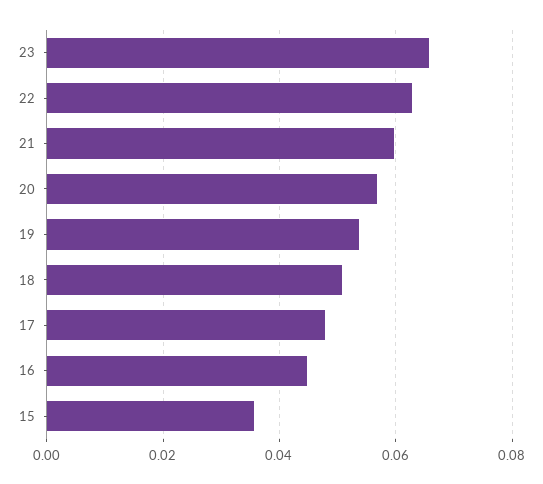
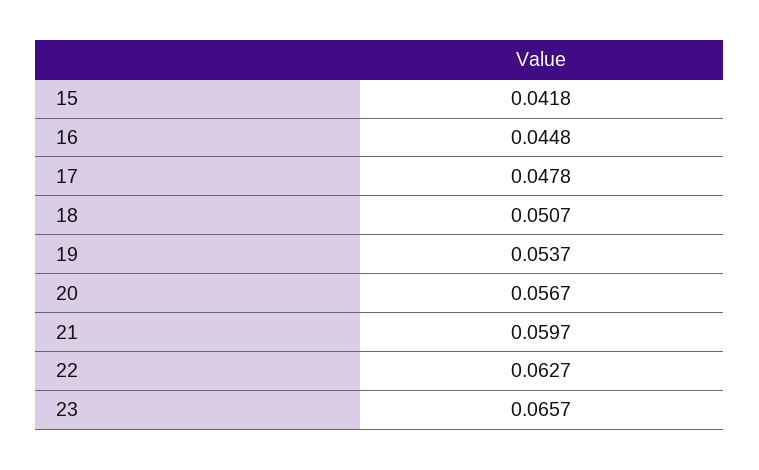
15: 0.036 -> 0.0418

